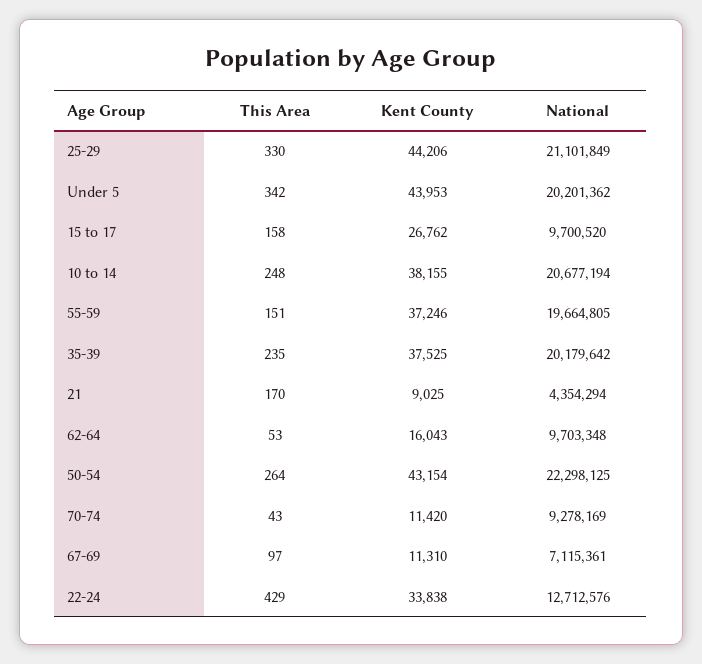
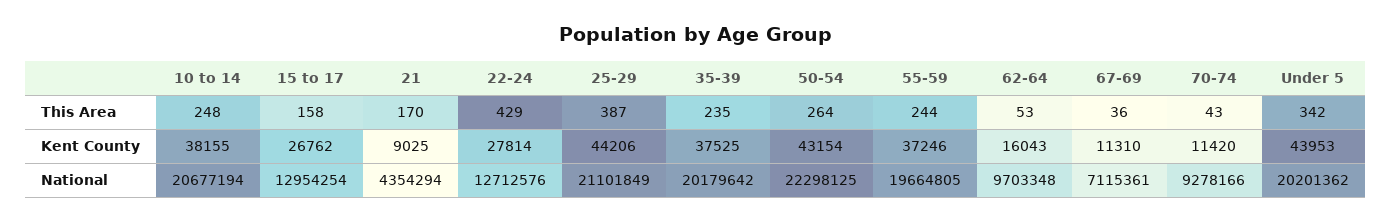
This Area, 25-29: 330 -> 387
National, 15 to 17: 9700520 -> 12954254
This Area, 55-59: 151 -> 244
National, 70-74: 9278169 -> 9278166
This Area, 67-69: 97 -> 36
Kent County, 22-24: 33838 -> 27814

